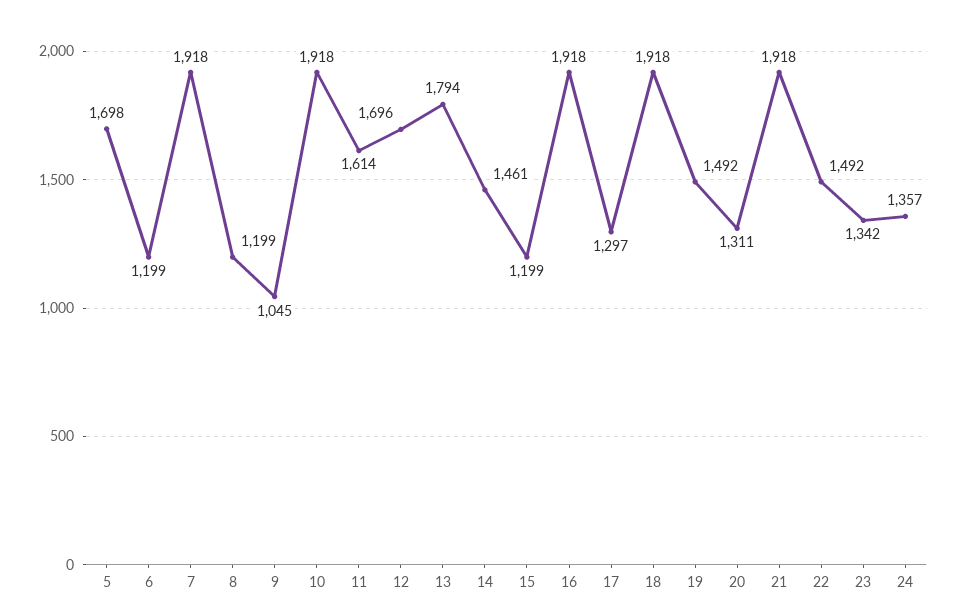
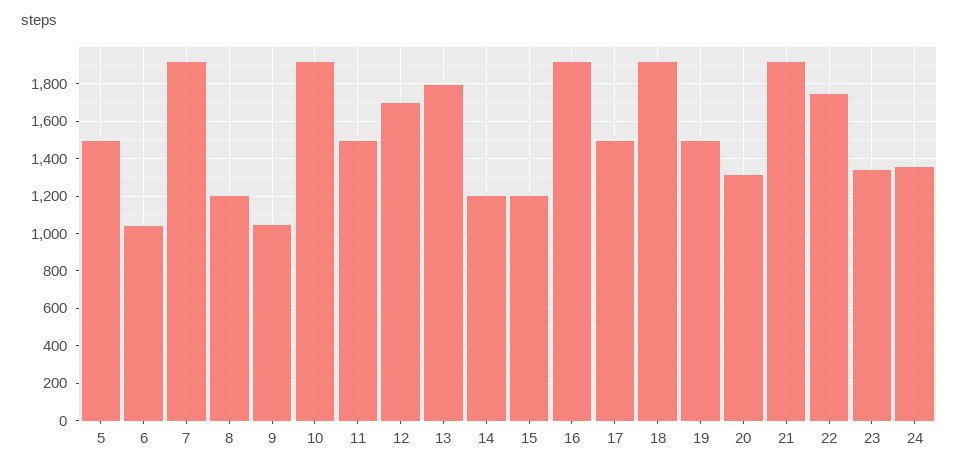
5: 1698 -> 1500
6: 1199 -> 1050
11: 1614 -> 1500
14: 1461 -> 1200
17: 1297 -> 1500
22: 1492 -> 1750

